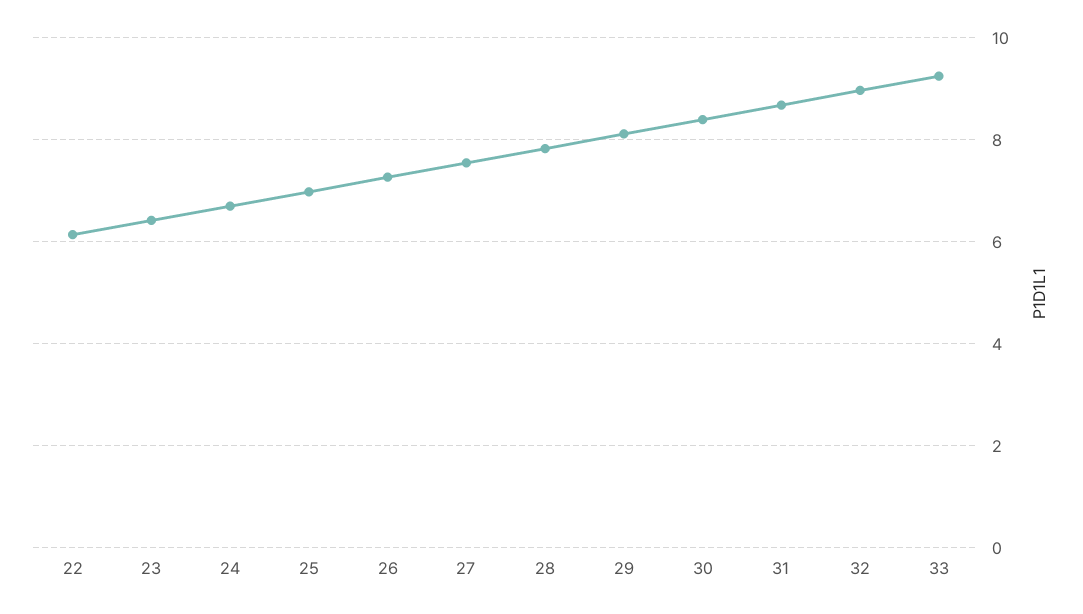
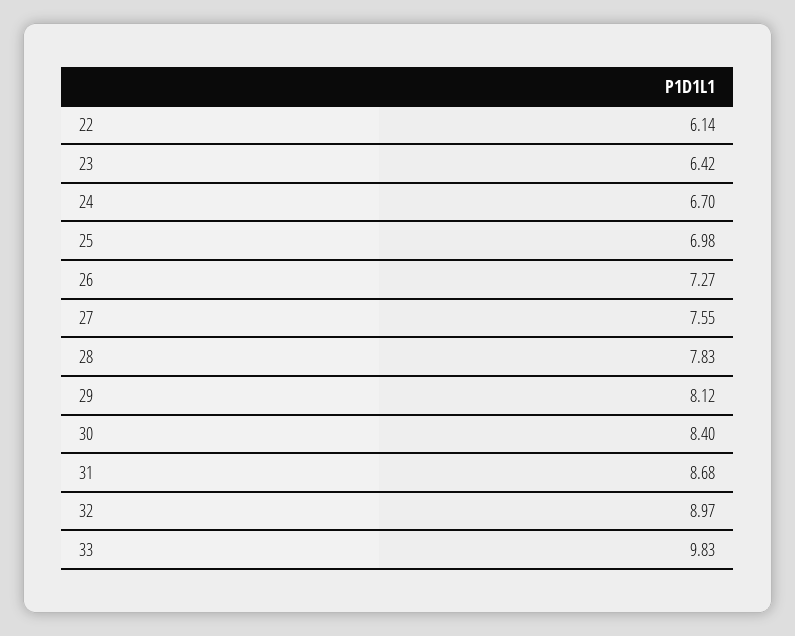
33: 9.2 -> 9.83

